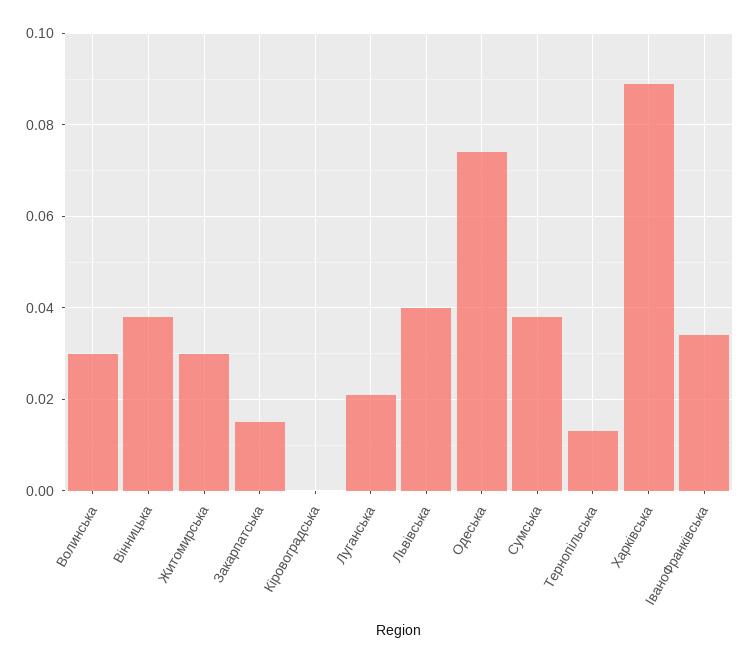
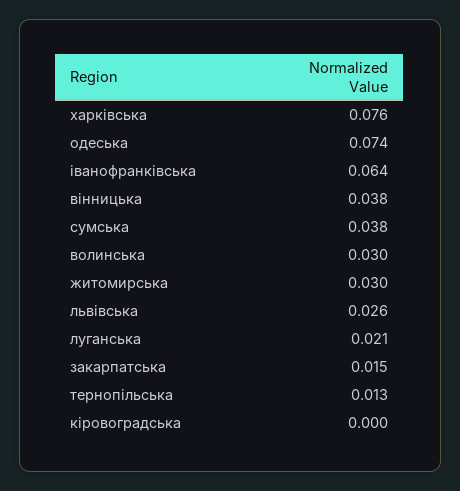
Львівська: 0.04 -> 0.026
Харківська: 0.09 -> 0.076
ІваноФранківська: 0.035 -> 0.064

